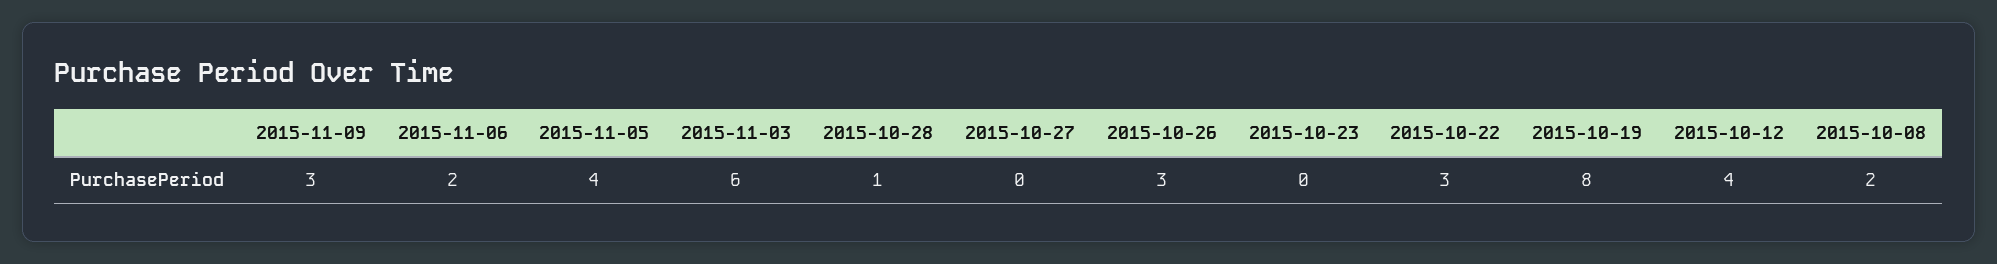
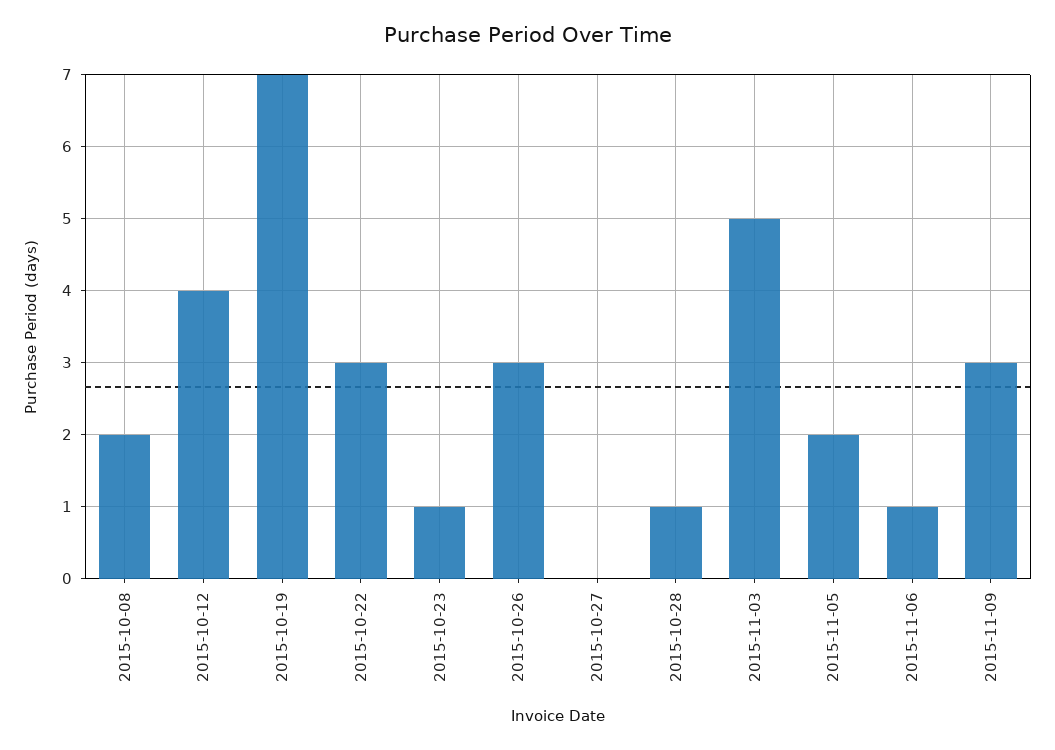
2015-11-06: 2 -> 1
2015-11-05: 4 -> 2
2015-11-03: 6 -> 5
2015-10-23: 0 -> 1
2015-10-19: 8 -> 7

